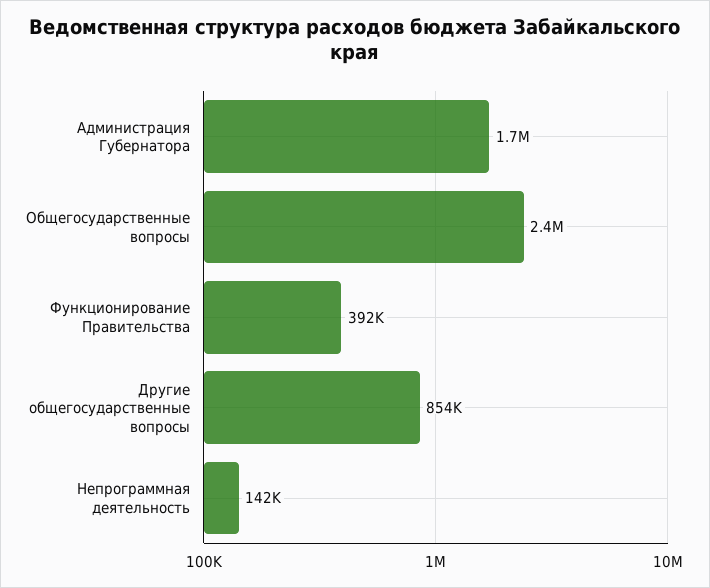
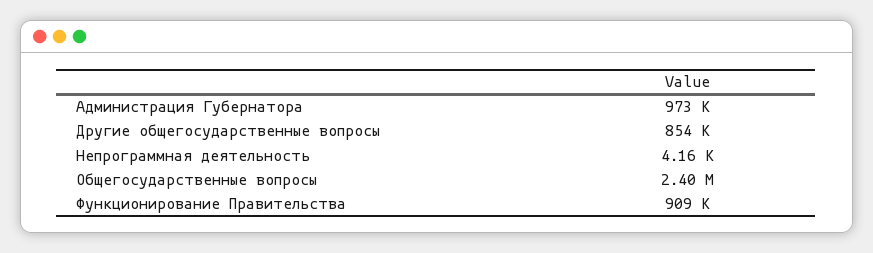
Администрация Губернатора: 1700000 -> 973000
Функционирование Правительства: 392000 -> 909000
Непрограммная деятельность: 142000 -> 4160

